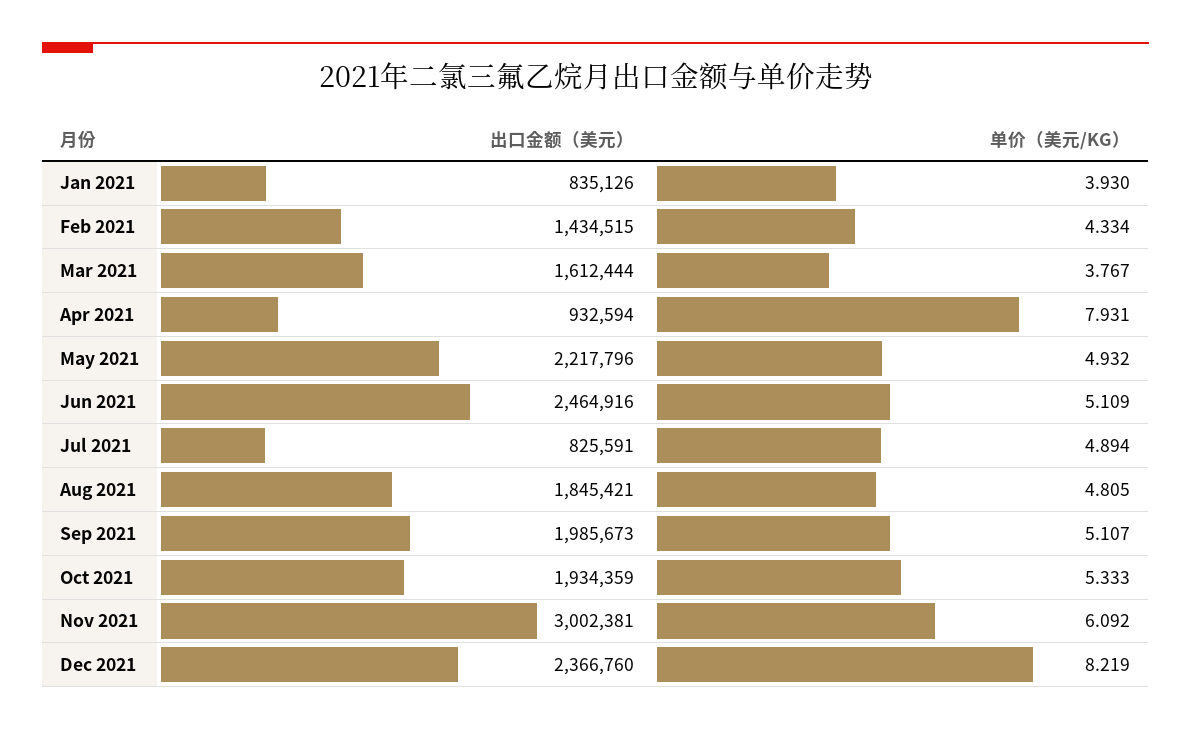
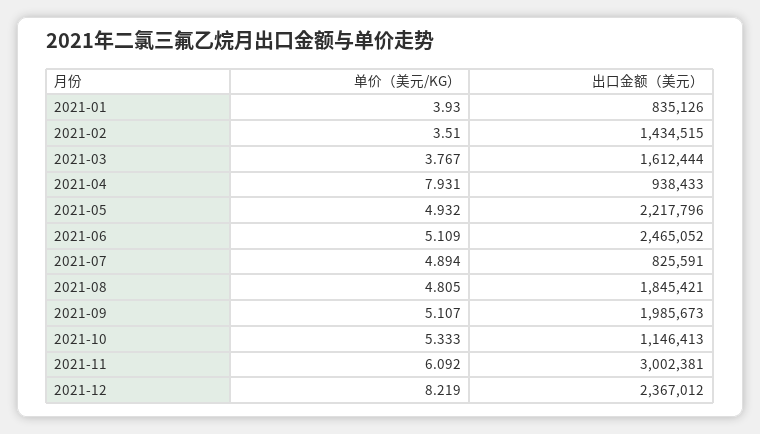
单价（美元/KG）, Feb 2021: 4.334 -> 3.51
出口金额（美元）, Apr 2021: 932594 -> 938433
出口金额（美元）, Jun 2021: 2464916 -> 2465052
出口金额（美元）, Oct 2021: 1934359 -> 1146413
出口金额（美元）, Dec 2021: 2366760 -> 2367012

